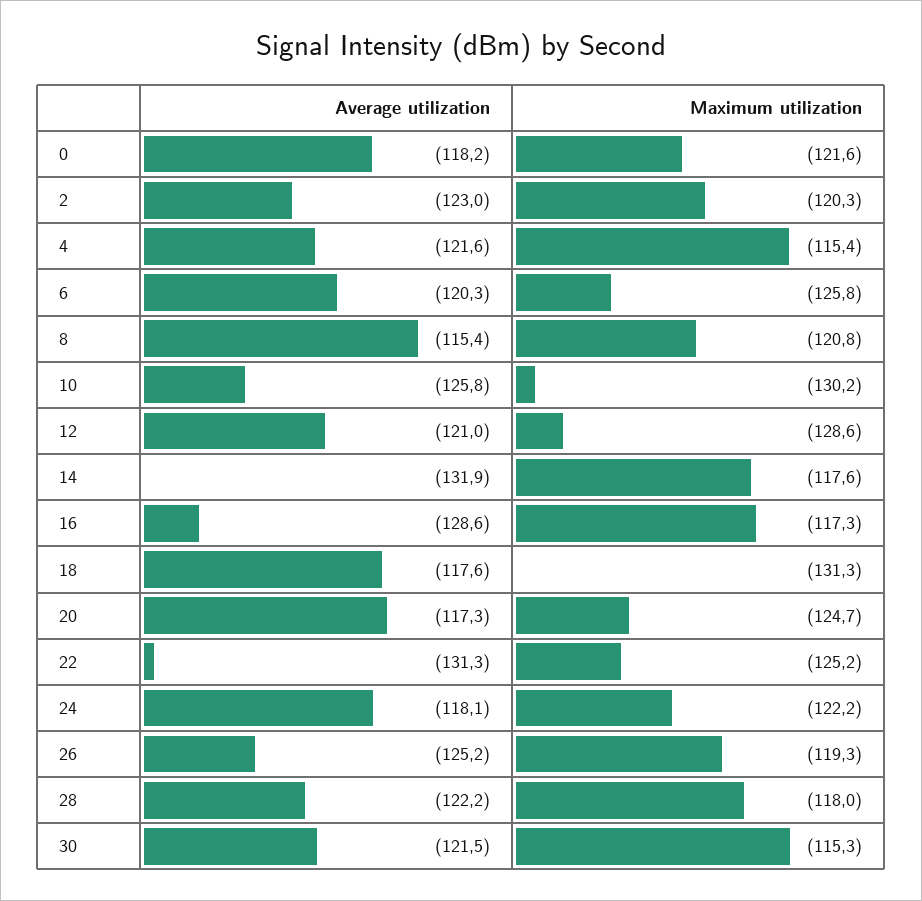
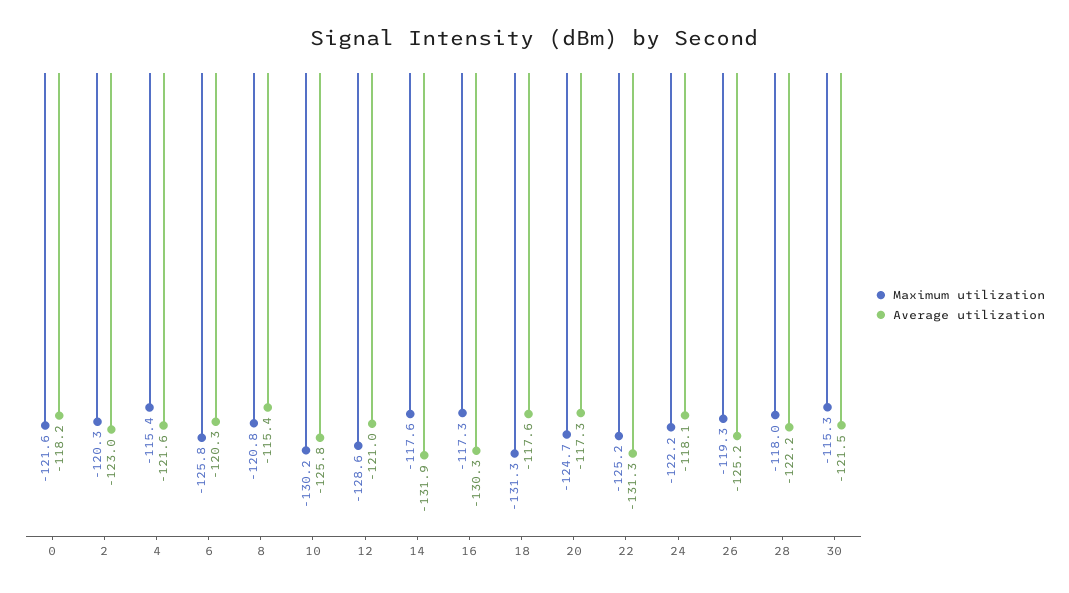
Average utilization, 16: -128.6 -> -130.3

